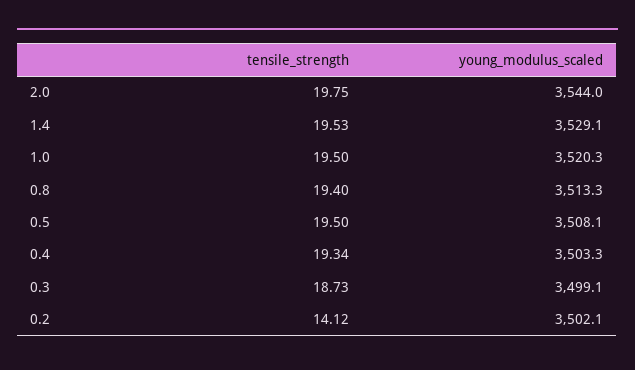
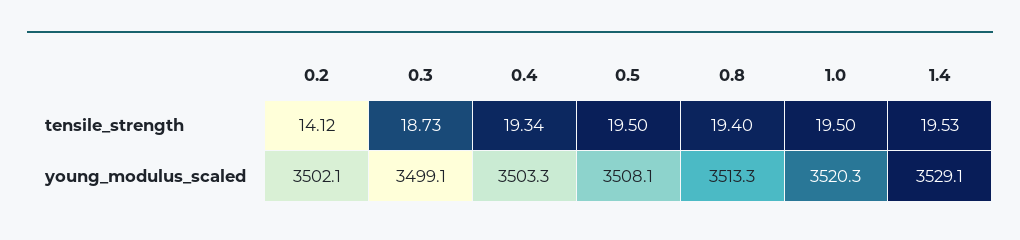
tensile_strength, 2.0: 19.75 -> none
young_modulus_scaled, 2.0: 3544 -> none

